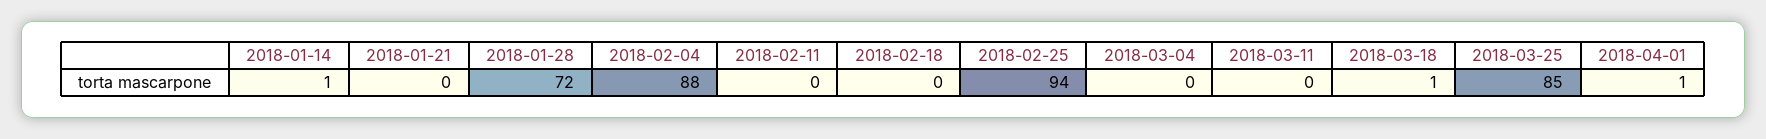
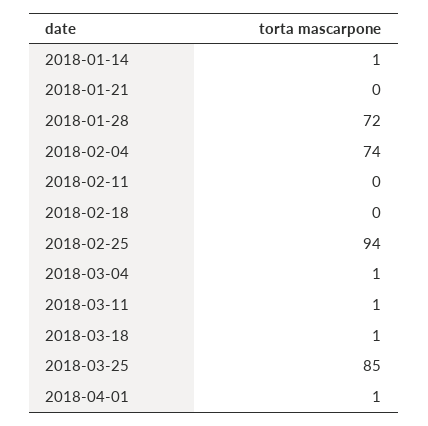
2018-02-04: 88 -> 74
2018-03-04: 0 -> 1
2018-03-11: 0 -> 1

